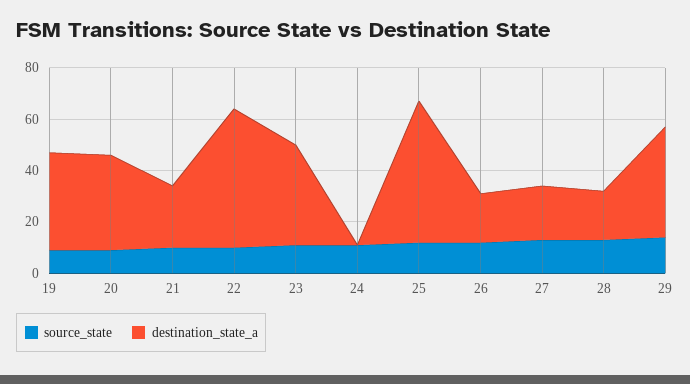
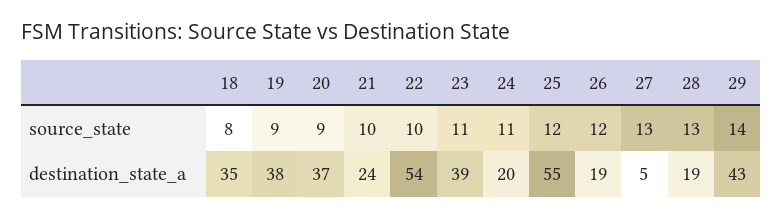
destination_state_a, 24: 0 -> 20
destination_state_a, 27: 20 -> 5
source_state, 18: none -> 8
destination_state_a, 18: none -> 35

